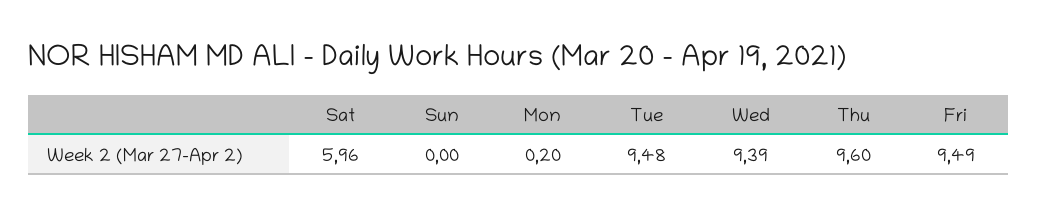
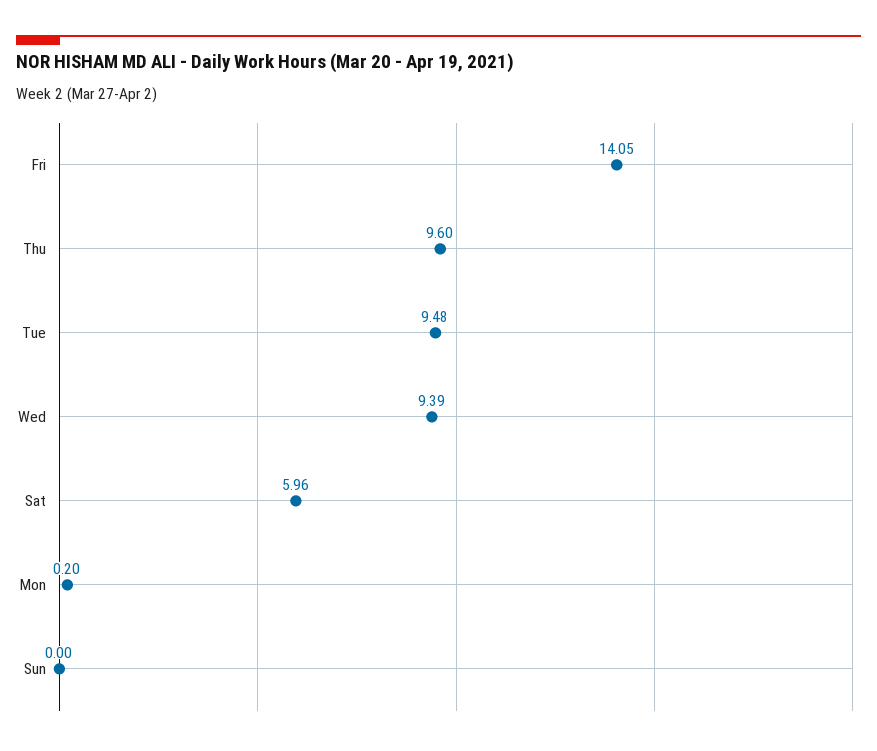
Fri: 9.49 -> 14.05

